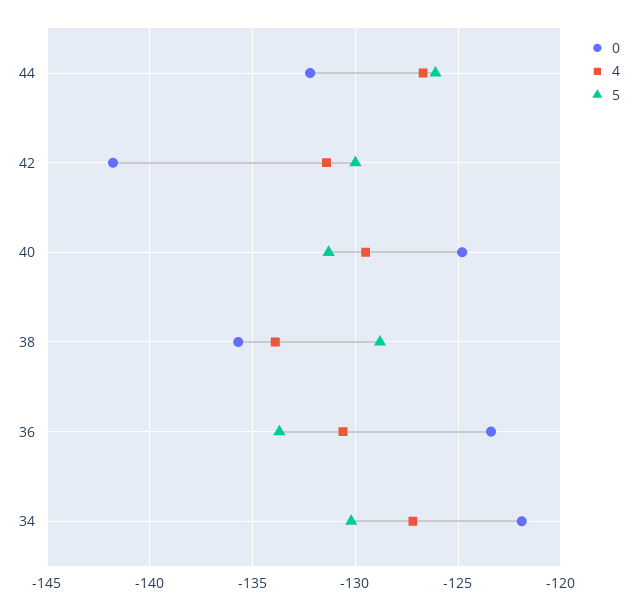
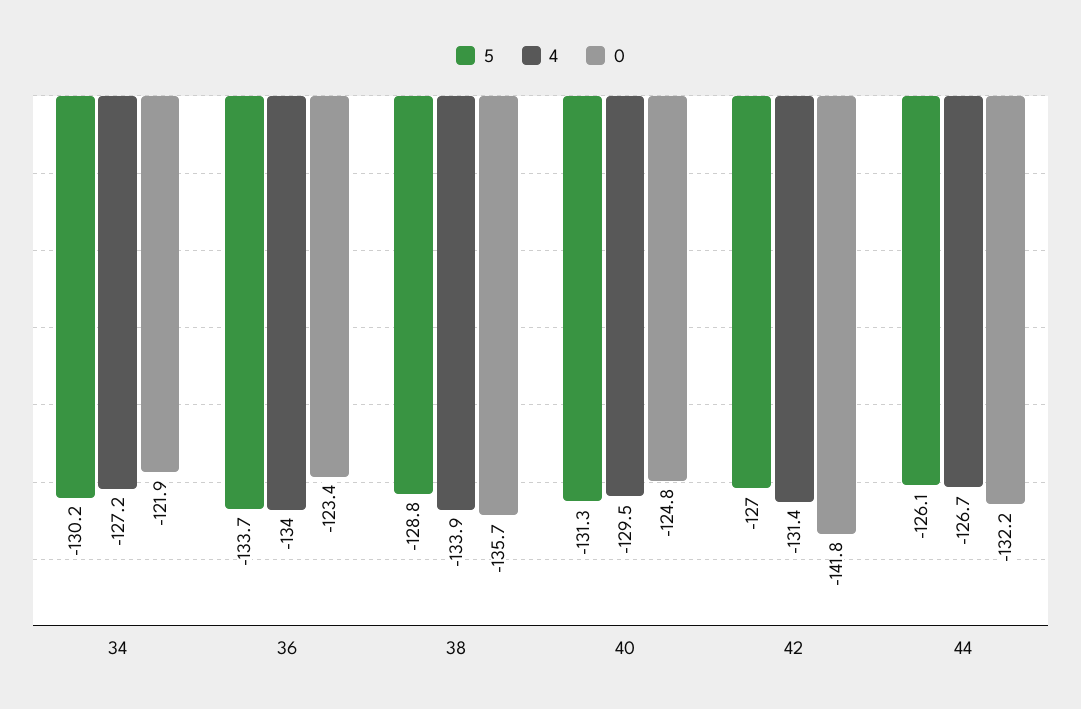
5, 42: -130 -> -127
4, 36: -130.5 -> -134

